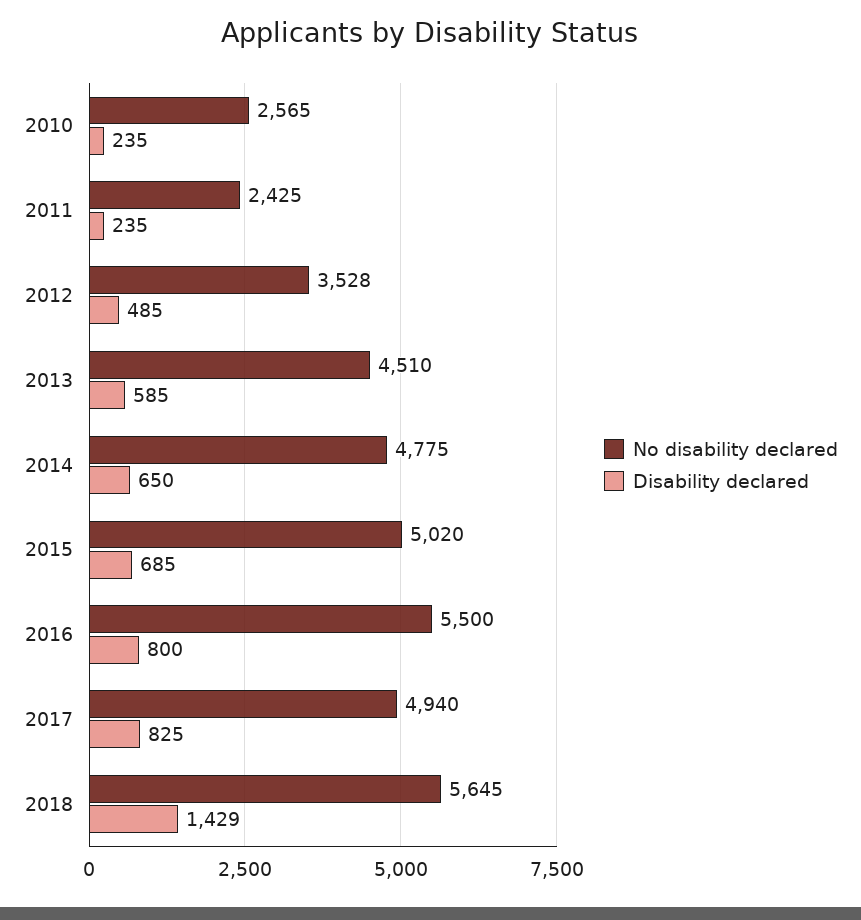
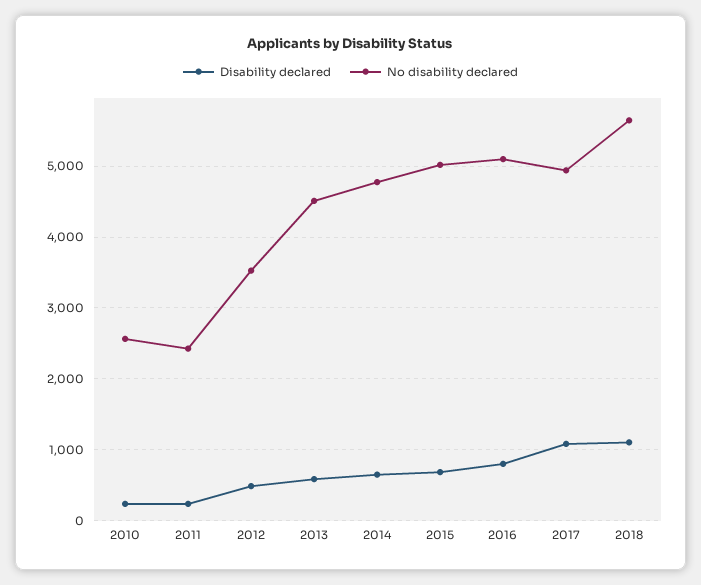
No disability declared, 2016: 5500 -> 5100
Disability declared, 2017: 825 -> 1100
Disability declared, 2018: 1429 -> 1100

